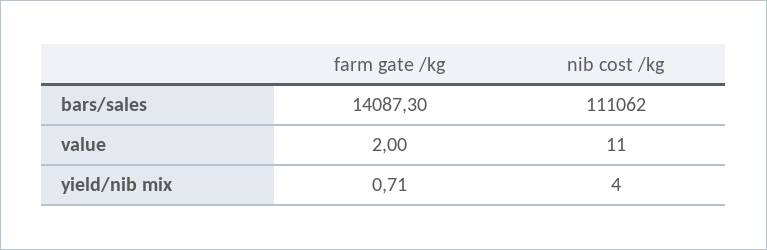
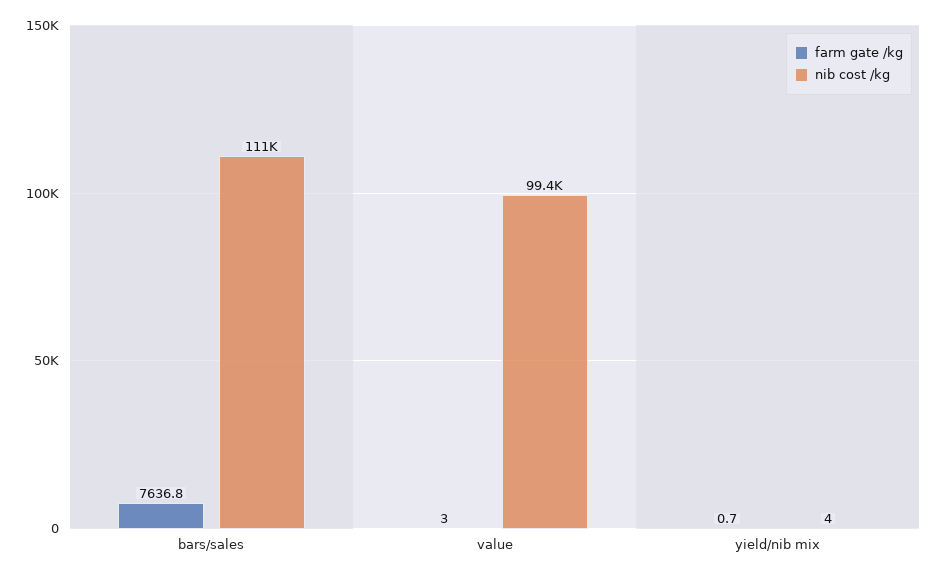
farm gate /kg, bars/sales: 14087.3 -> 7636.8
farm gate /kg, value: 2 -> 3
nib cost /kg, value: 11 -> 99400

